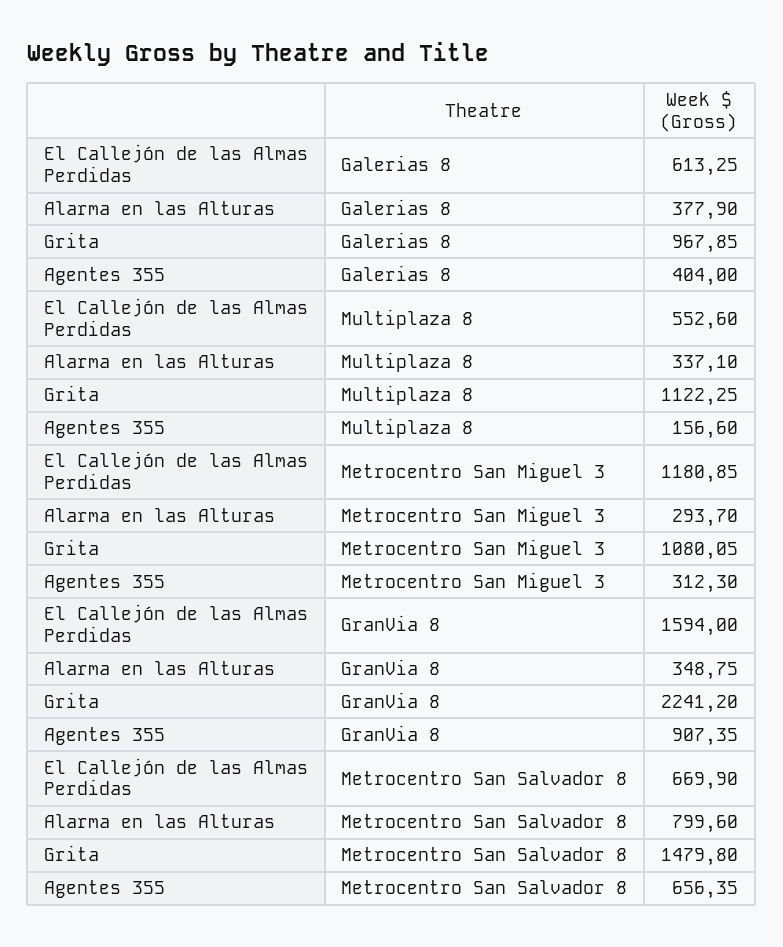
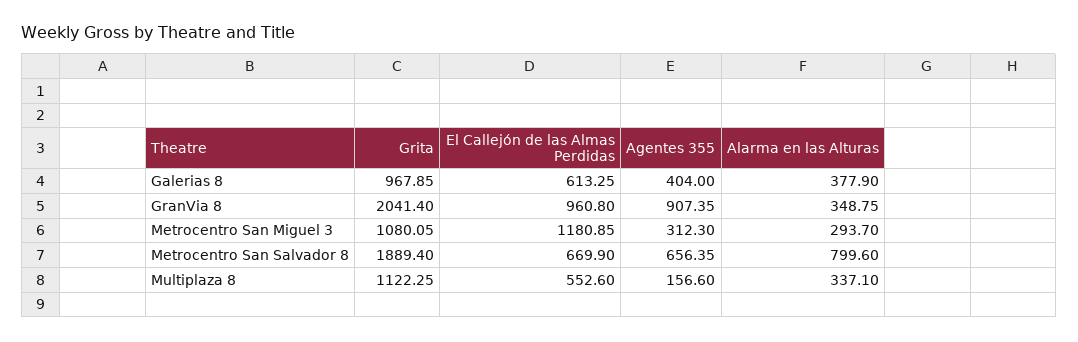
El Callejón de las Almas Perdidas, GranVia 8: 1594 -> 960.8
Grita, GranVia 8: 2241.2 -> 2041.4
Grita, Metrocentro San Salvador 8: 1479.8 -> 1889.4

